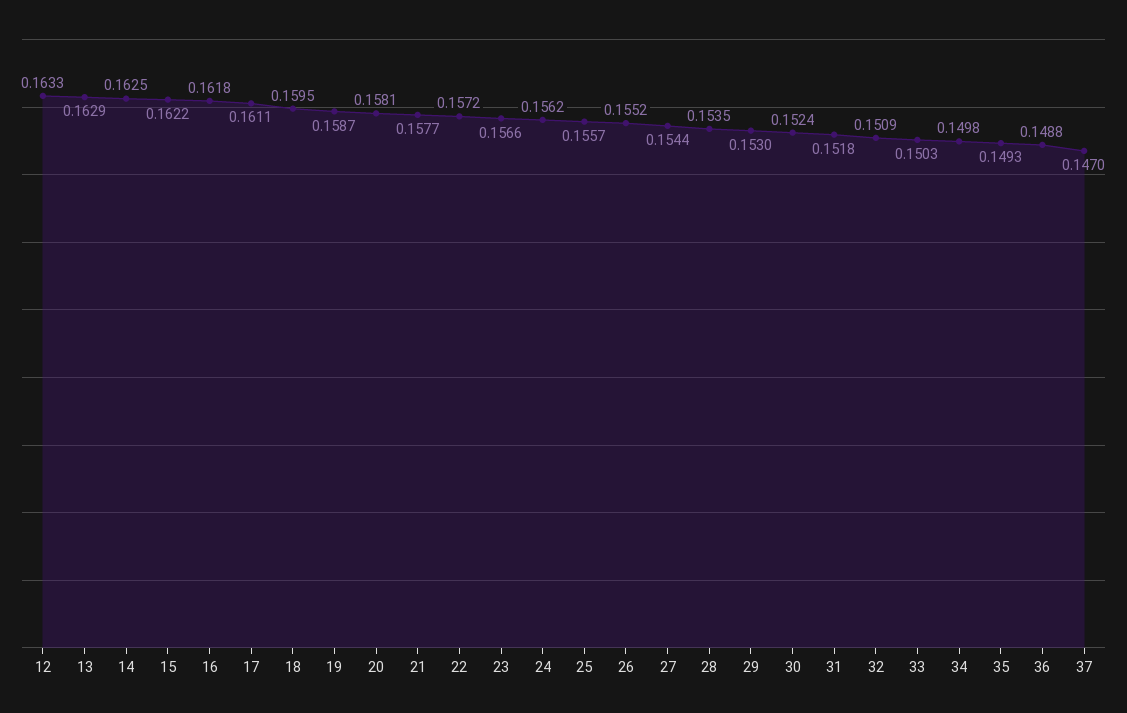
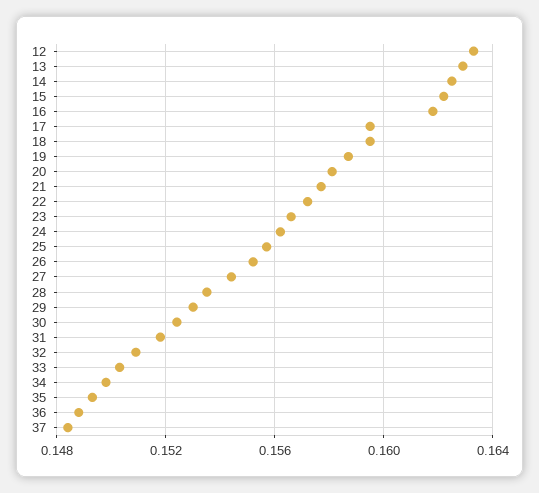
17: 0.1611 -> 0.1595
37: 0.147 -> 0.1485

